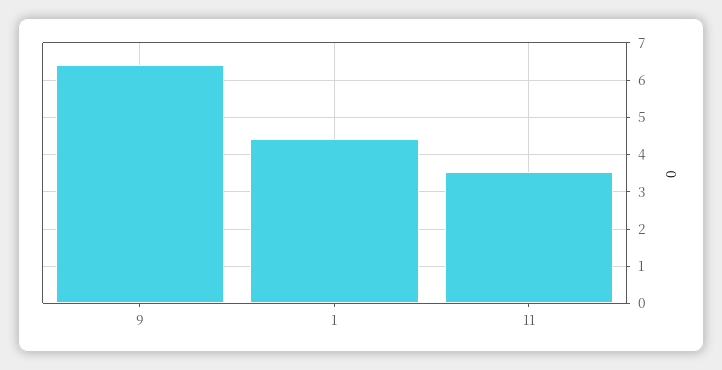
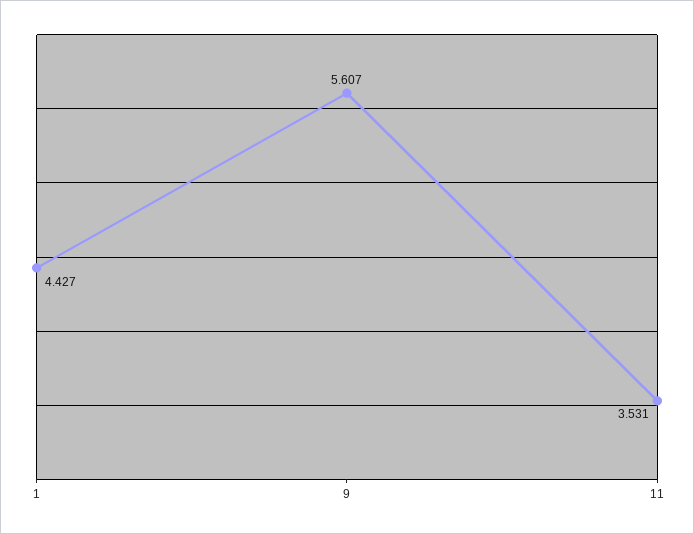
9: 6.4 -> 5.607

